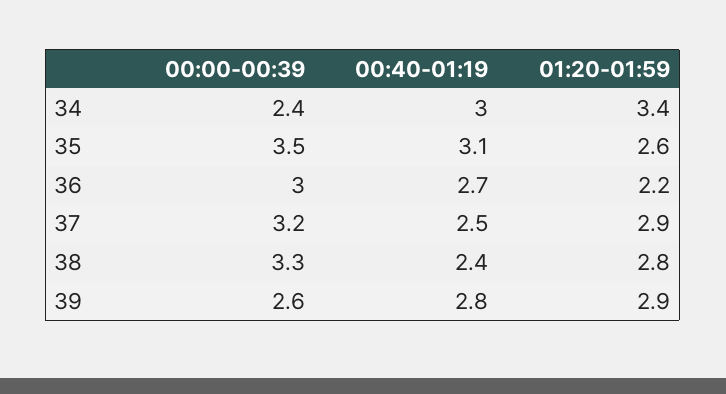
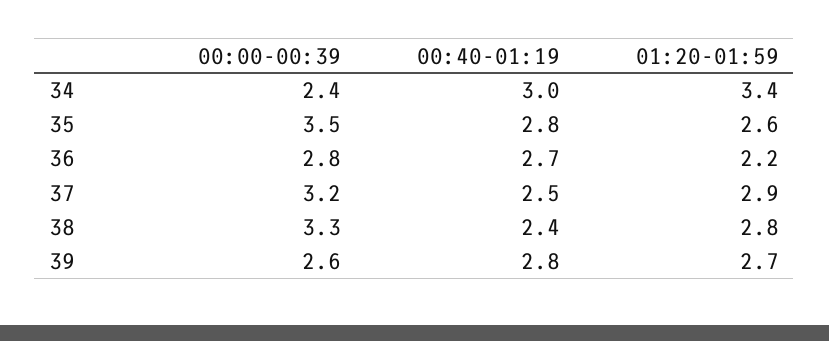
00:40-01:19, 35: 3.1 -> 2.8
00:00-00:39, 36: 3 -> 2.8
01:20-01:59, 39: 2.9 -> 2.7

